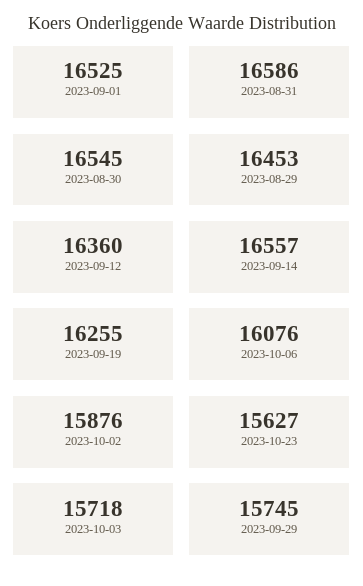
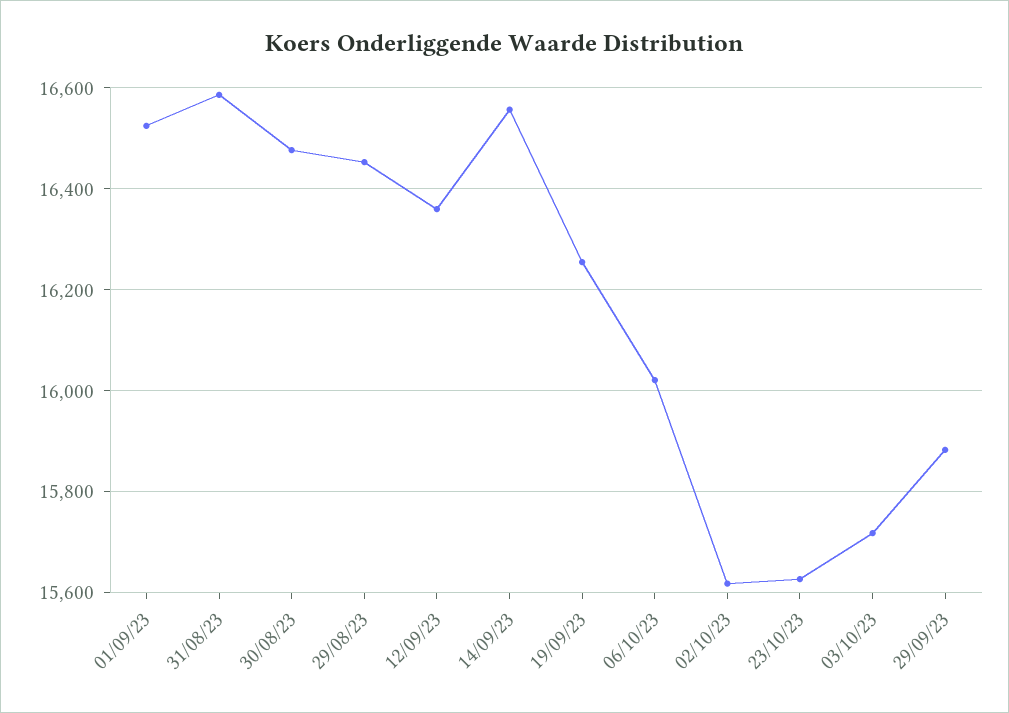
2023-08-30: 16545 -> 16480
2023-10-06: 16076 -> 16020
2023-10-02: 15876 -> 15620
2023-09-29: 15745 -> 15880

